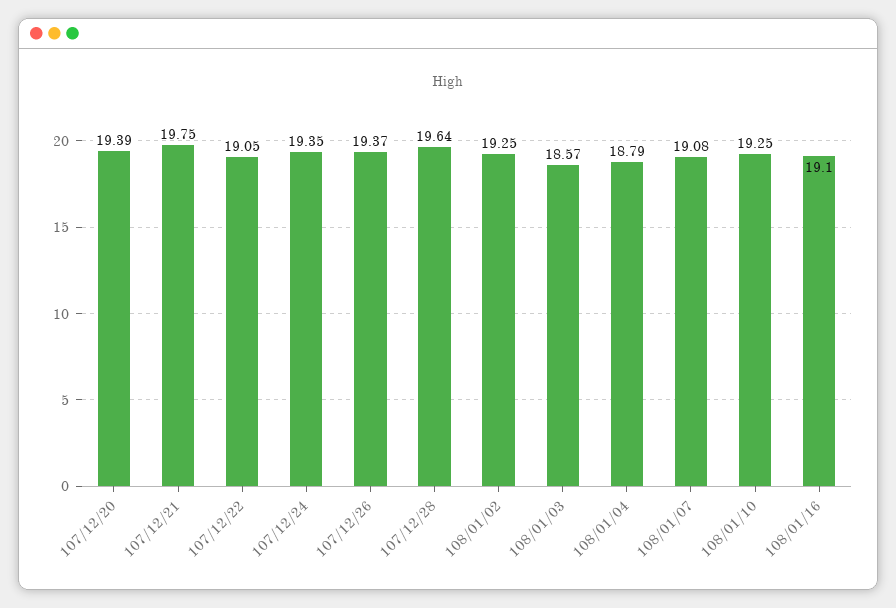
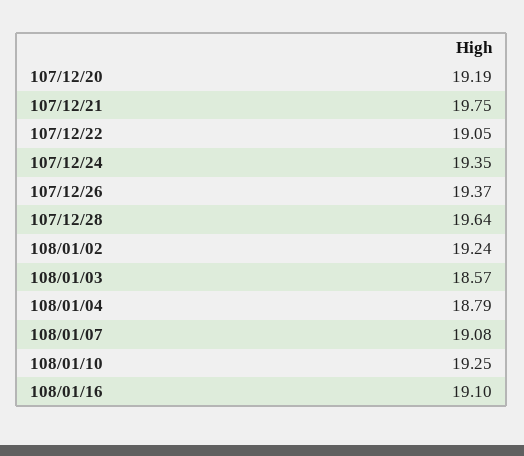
107/12/20: 19.39 -> 19.19
108/01/02: 19.25 -> 19.24

